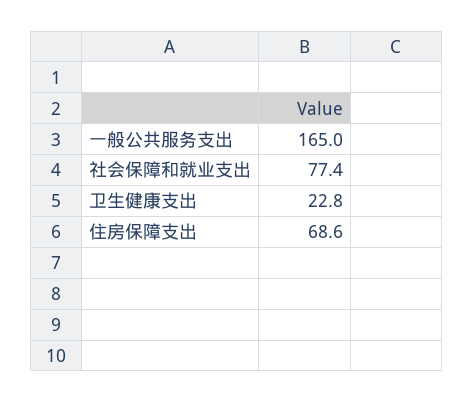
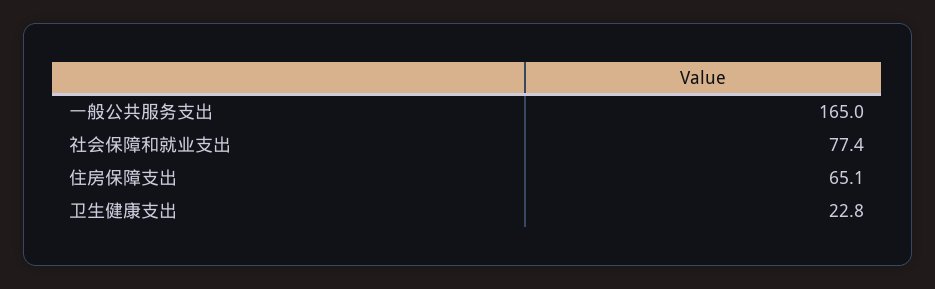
住房保障支出: 68.6 -> 65.1

